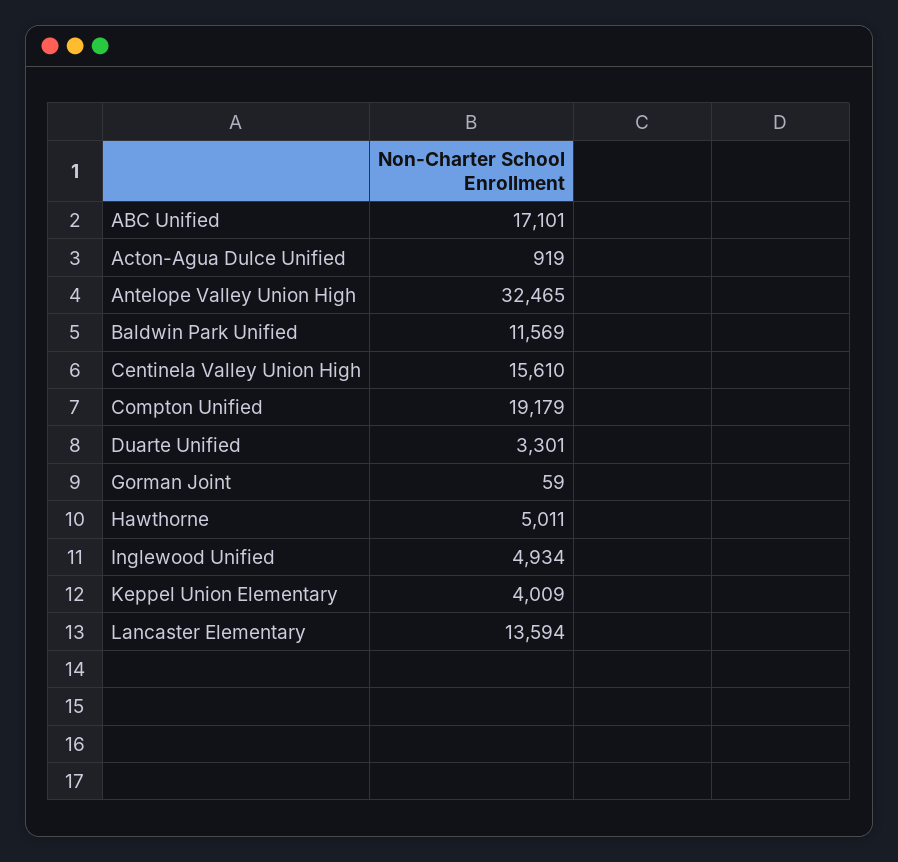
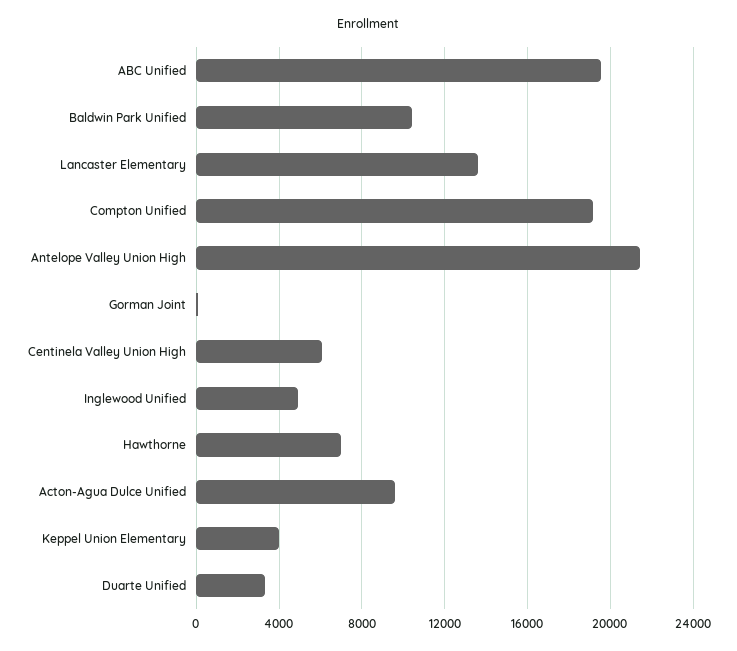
ABC Unified: 17101 -> 19500
Acton-Agua Dulce Unified: 919 -> 9500
Antelope Valley Union High: 32465 -> 21500
Baldwin Park Unified: 11569 -> 10500
Centinela Valley Union High: 15610 -> 6000
Hawthorne: 5011 -> 7000

